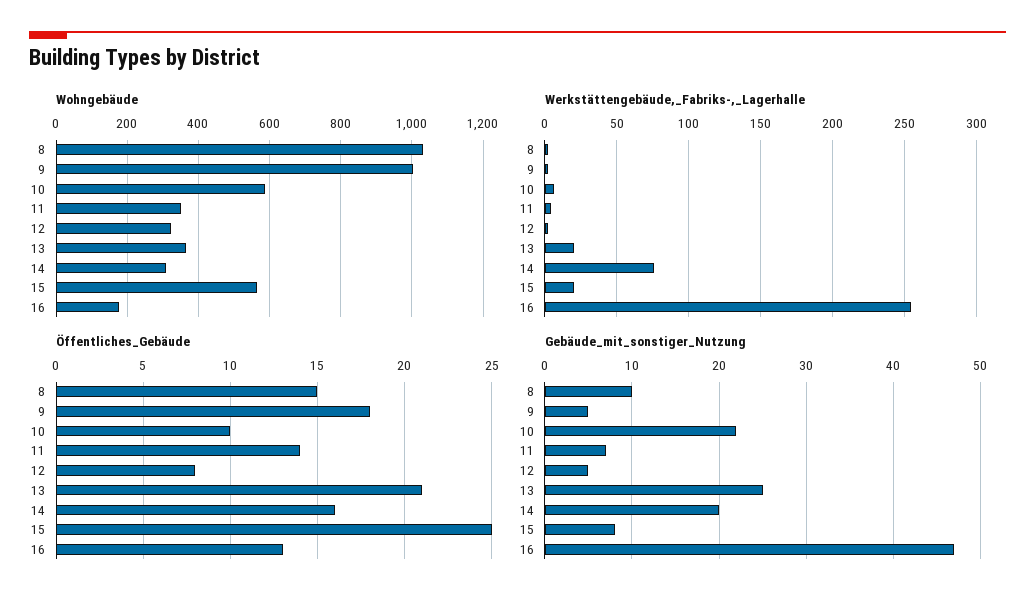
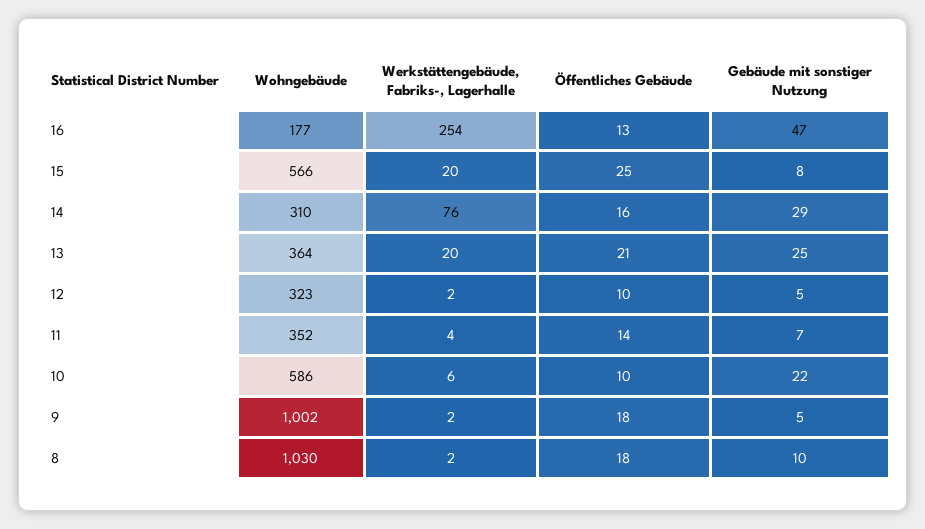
Öffentliches_Gebäude, 8: 15 -> 18
Öffentliches_Gebäude, 12: 8 -> 10
Gebäude_mit_sonstiger_Nutzung, 14: 20 -> 29

